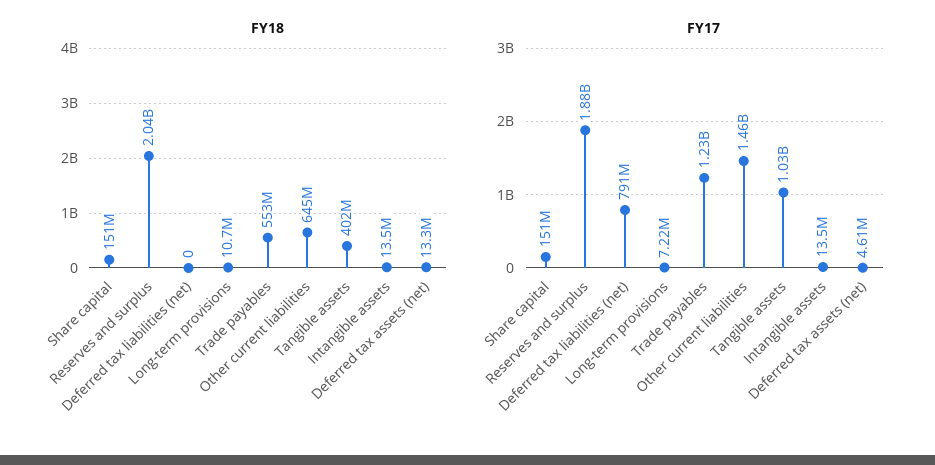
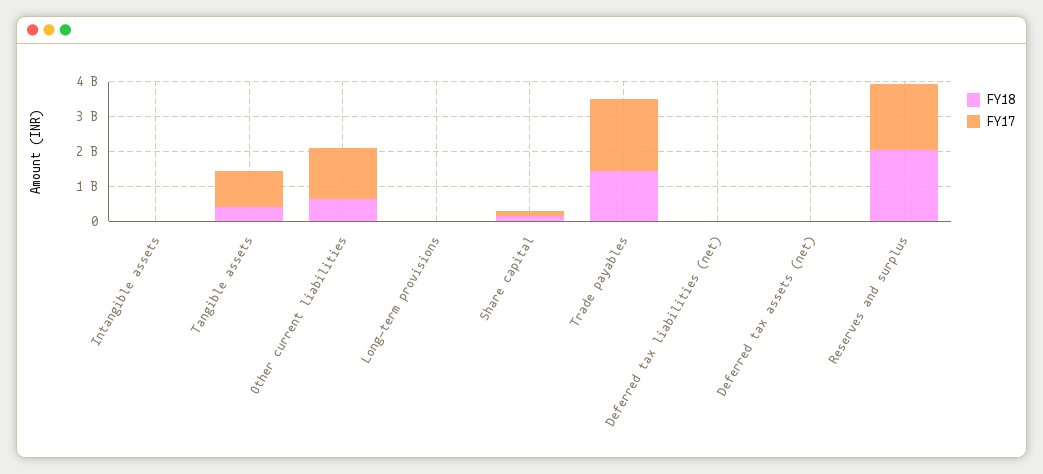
FY18, Trade payables: 553000000 -> 1500000000
FY17, Deferred tax liabilities (net): 791000000 -> 0
FY17, Trade payables: 1230000000 -> 2000000000

